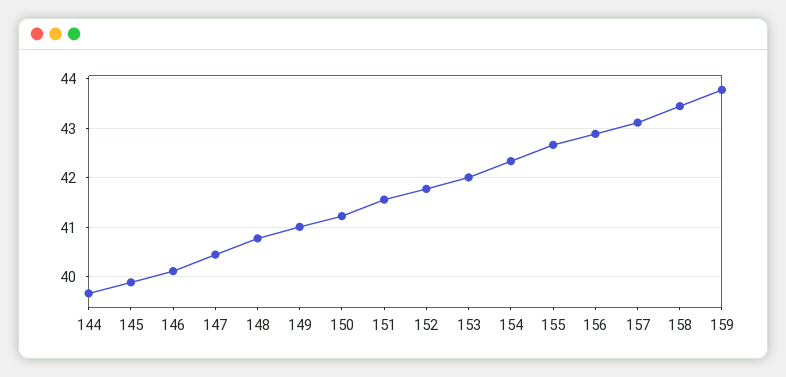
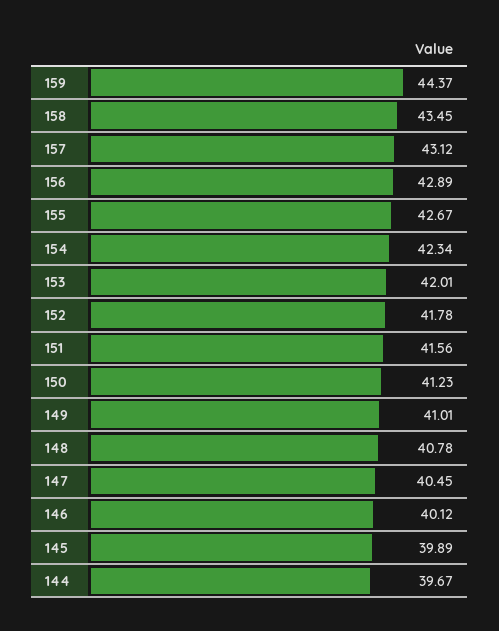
159: 43.8 -> 44.37

